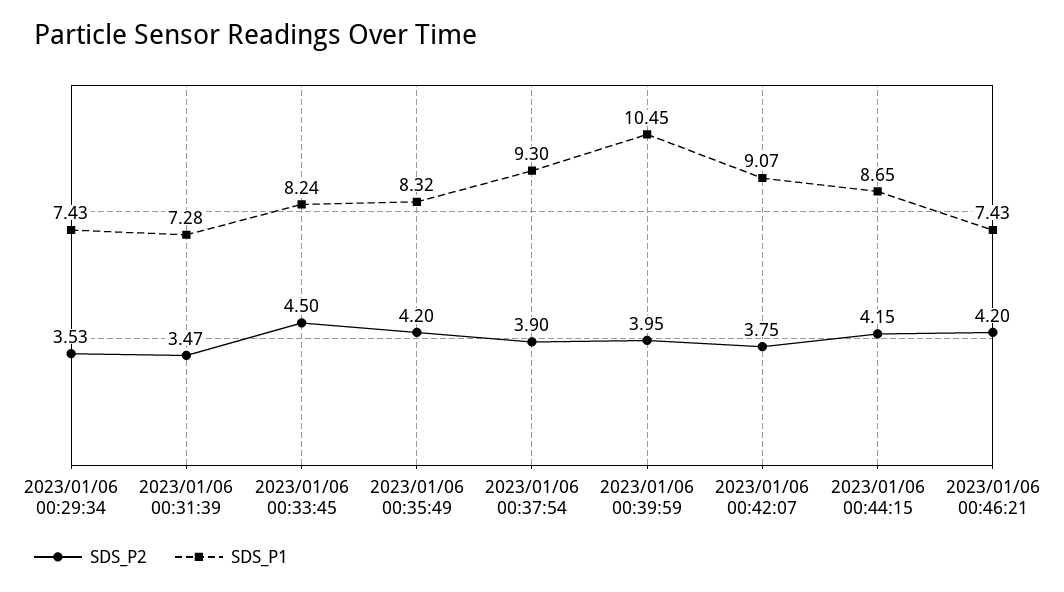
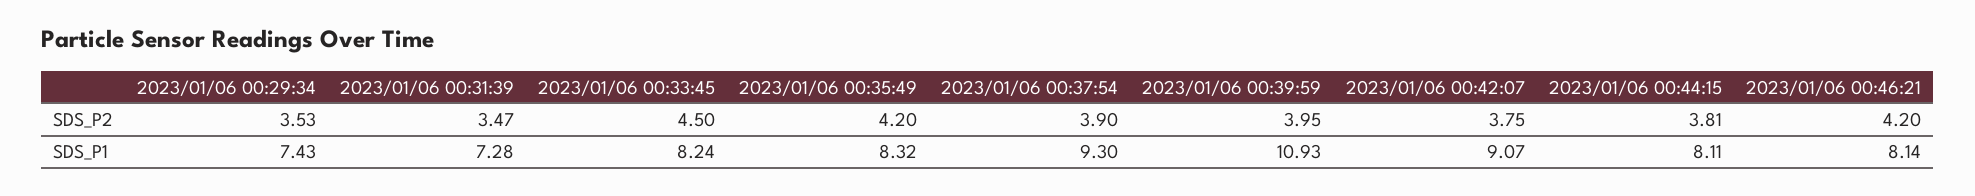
SDS_P1, 2023/01/06 00:39:59: 10.45 -> 10.93
SDS_P2, 2023/01/06 00:44:15: 4.15 -> 3.81
SDS_P1, 2023/01/06 00:44:15: 8.65 -> 8.11
SDS_P1, 2023/01/06 00:46:21: 7.43 -> 8.14

